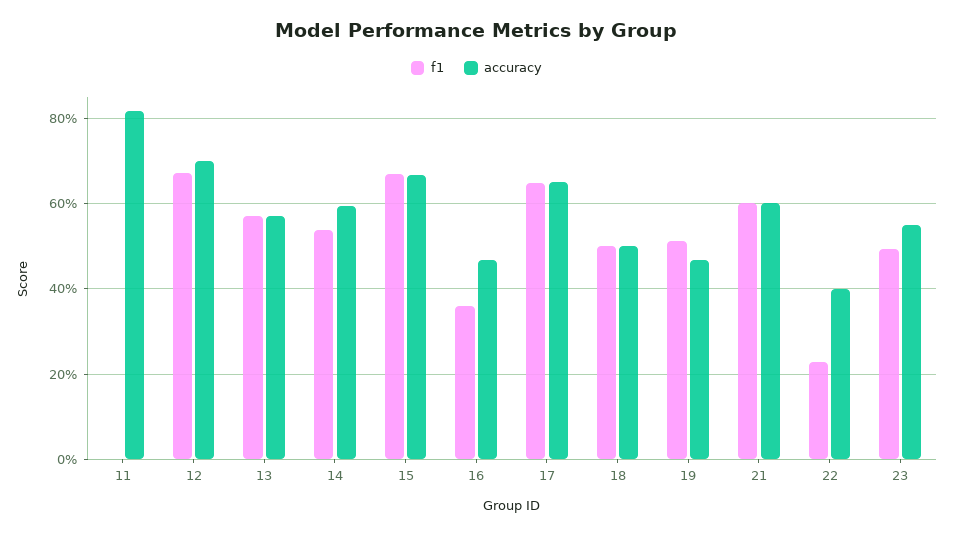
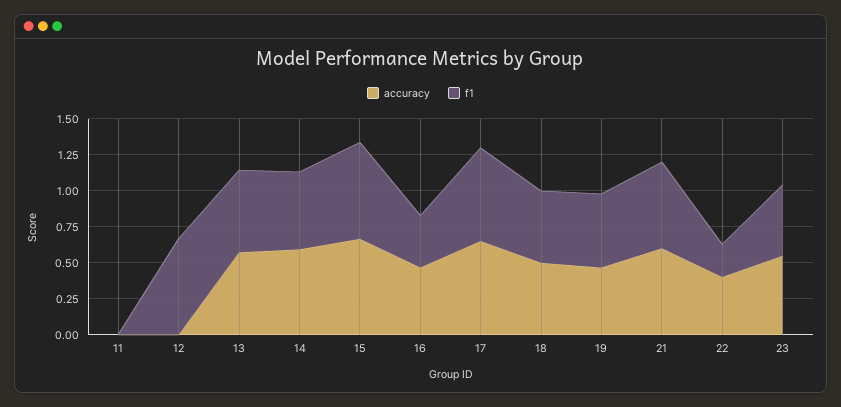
accuracy, 11: 0.82 -> 0
accuracy, 12: 0.7 -> 0

